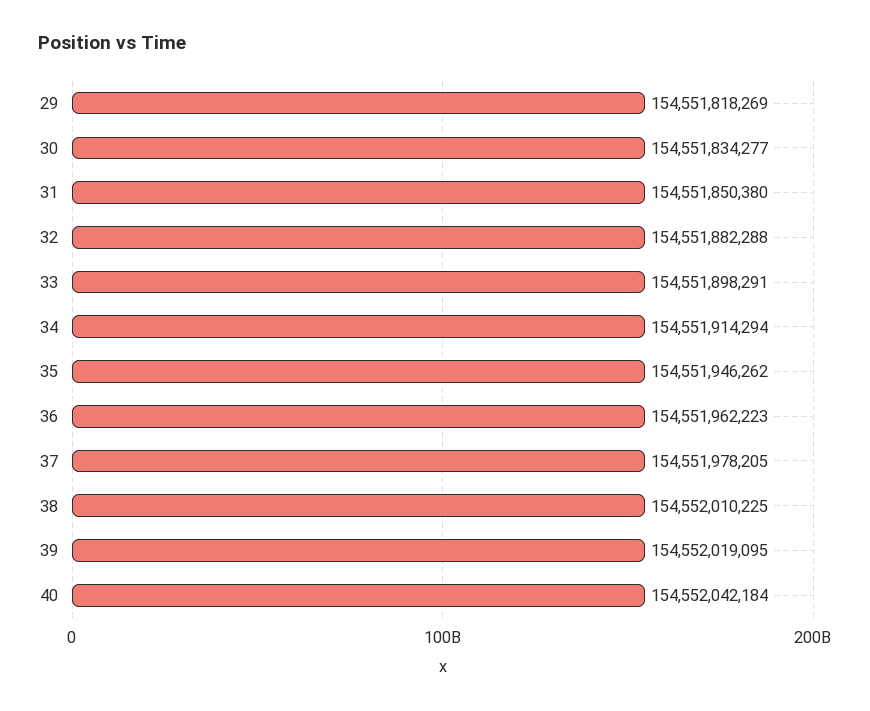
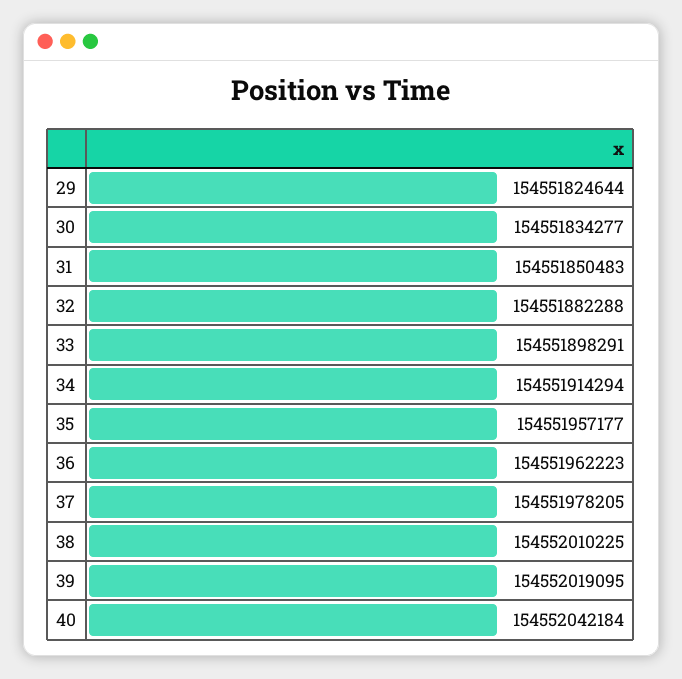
29: 154551818269 -> 154551824644
31: 154551850380 -> 154551850483
35: 154551946262 -> 154551957177

